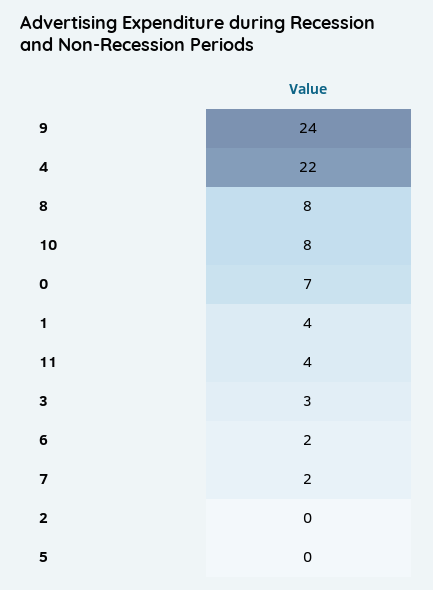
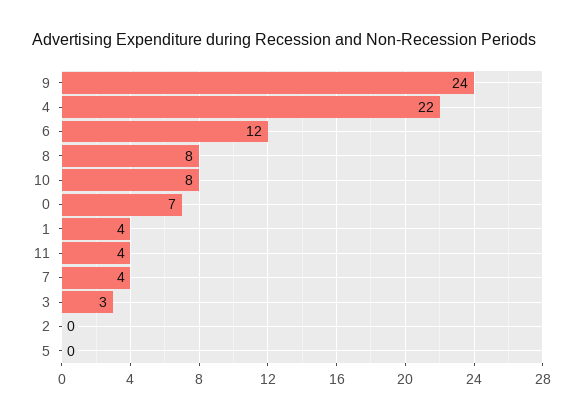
6: 2 -> 12
7: 2 -> 4

